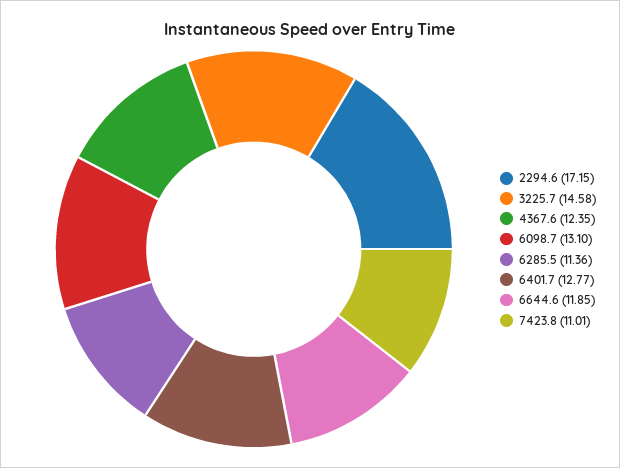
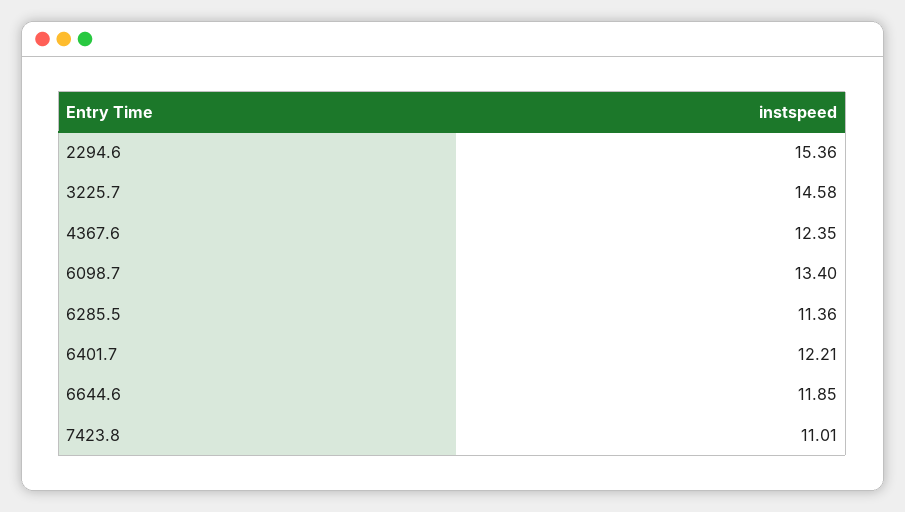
2294.6: 17.15 -> 15.36
6098.7: 13.1 -> 13.4
6401.7: 12.77 -> 12.21

